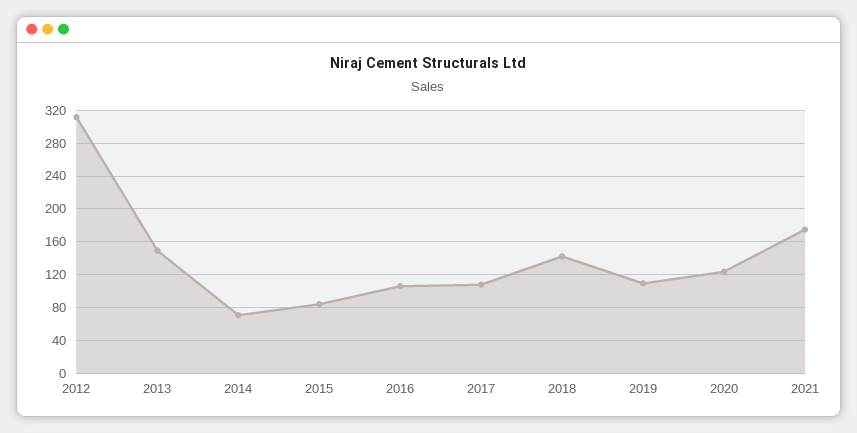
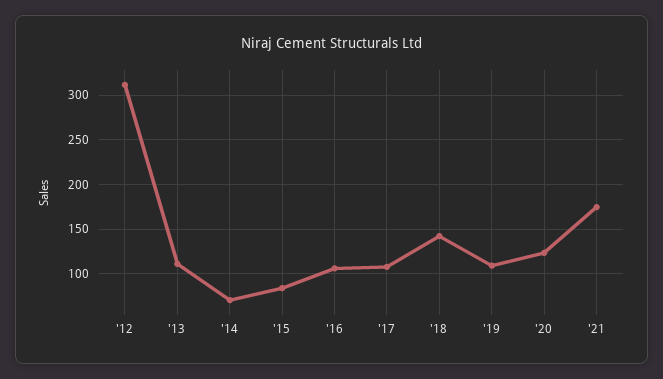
2013: 150 -> 110

